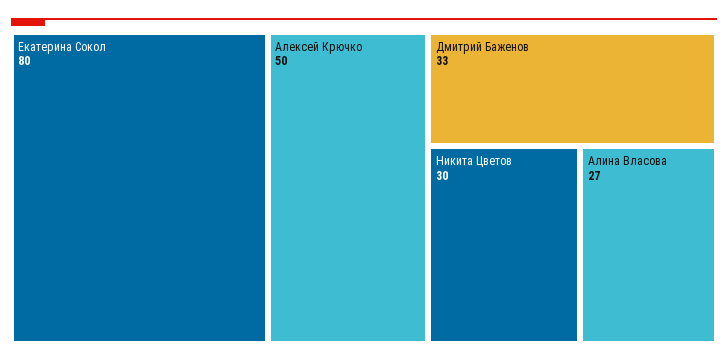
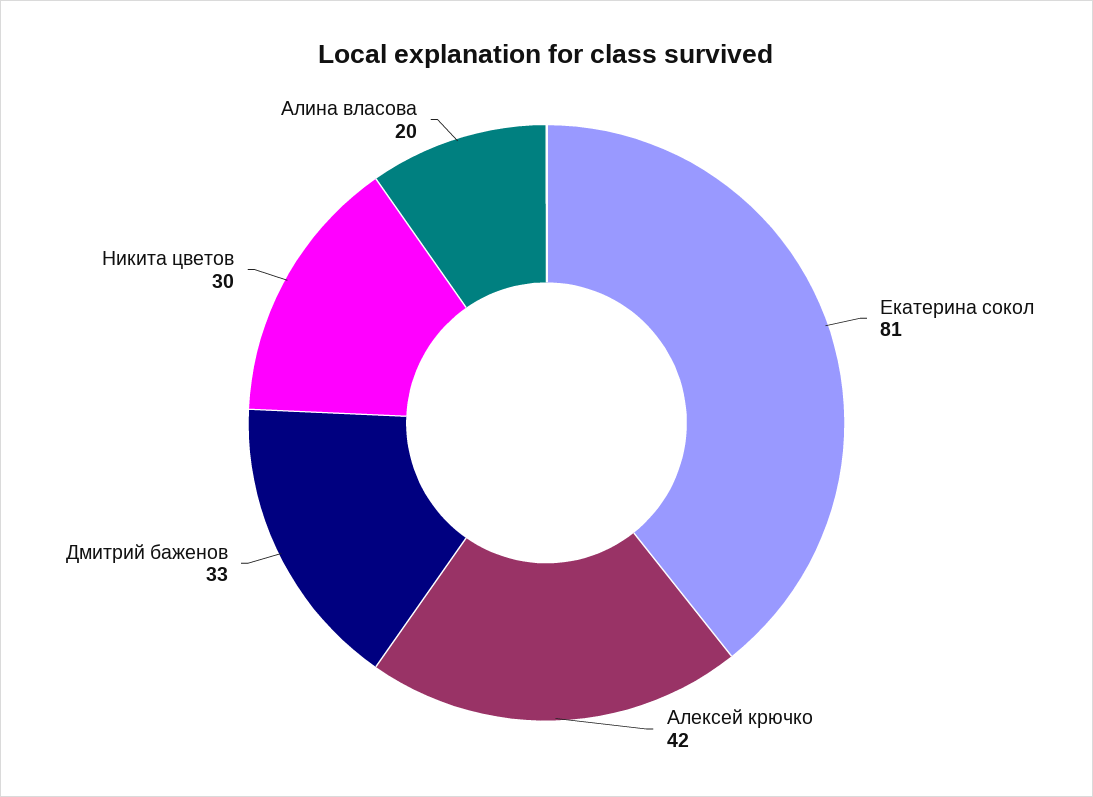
Екатерина Сокол: 80 -> 81
Алексей Крючко: 50 -> 42
Алина Власова: 27 -> 20

